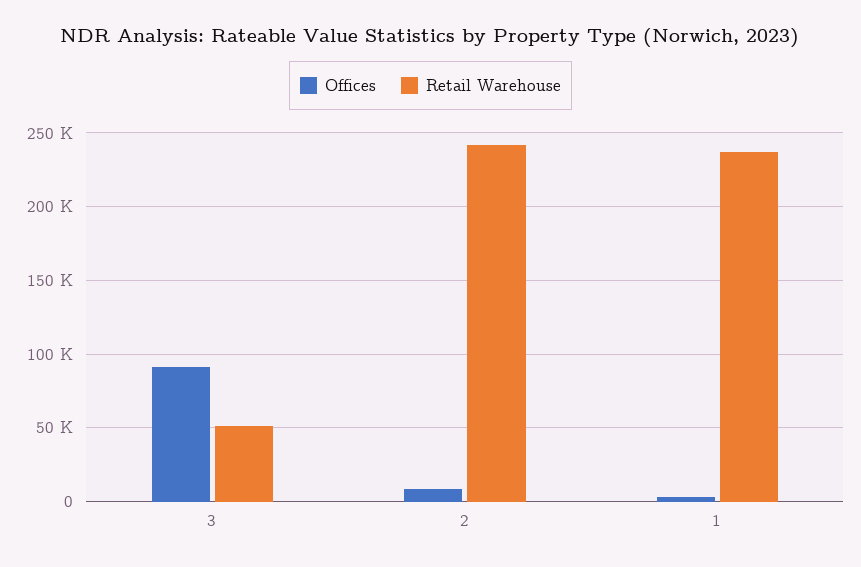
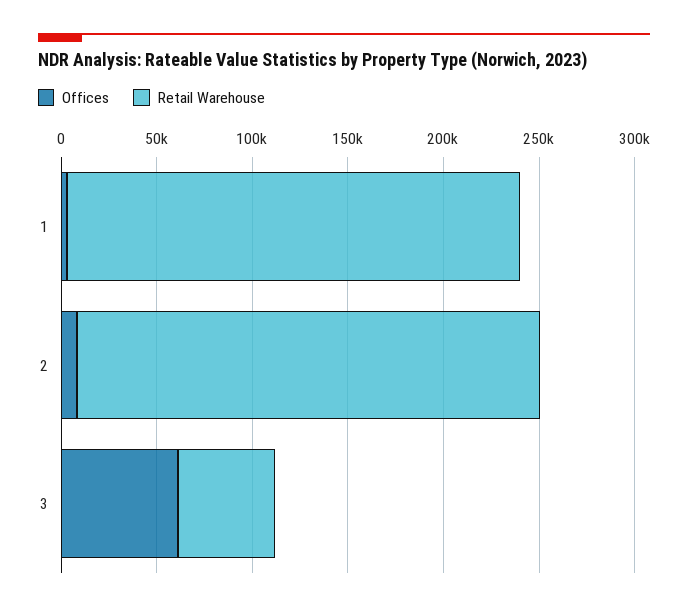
Offices, 3: 90000 -> 60000

